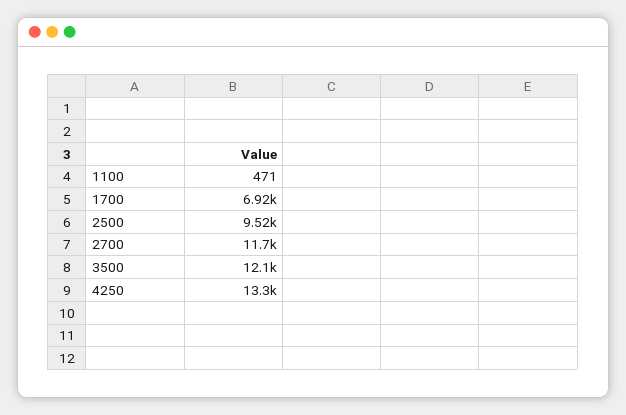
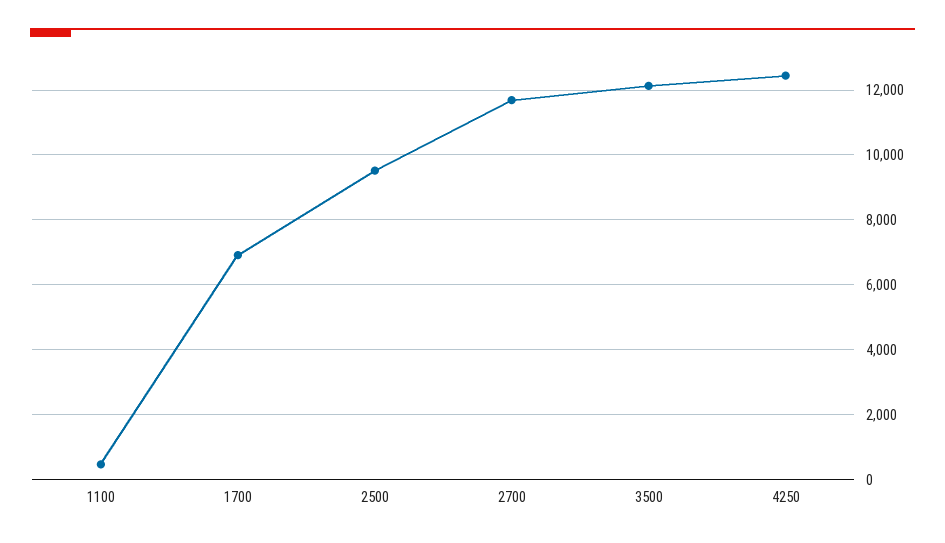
4250: 13300 -> 12400

